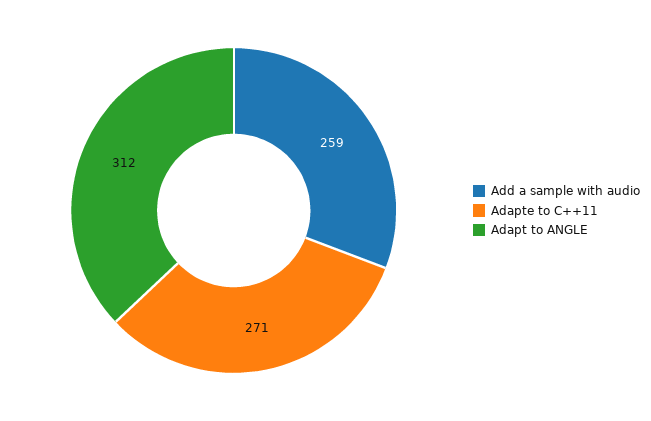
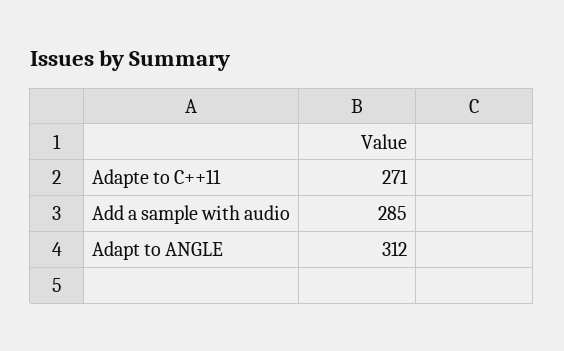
Add a sample with audio: 259 -> 285

